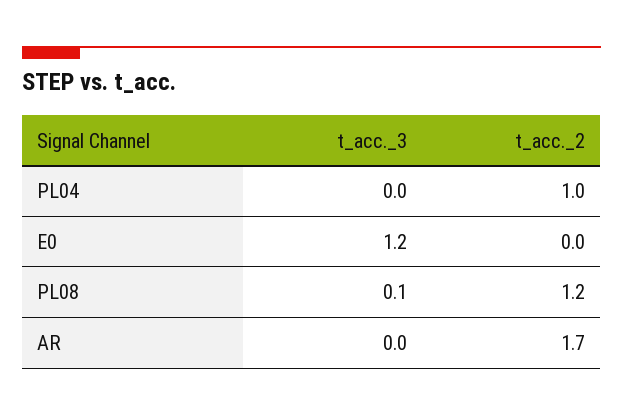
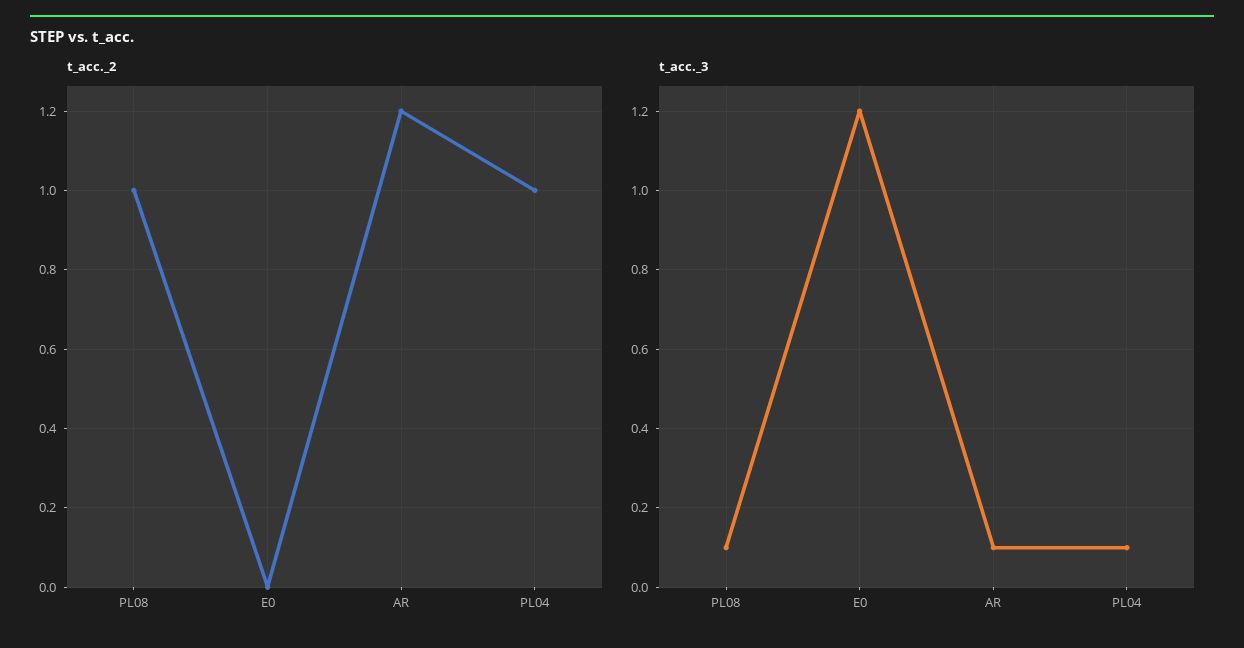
t_acc._3, PL04: 0 -> 0.1
t_acc._2, PL08: 1.2 -> 1
t_acc._3, AR: 0 -> 0.1
t_acc._2, AR: 1.7 -> 1.2

